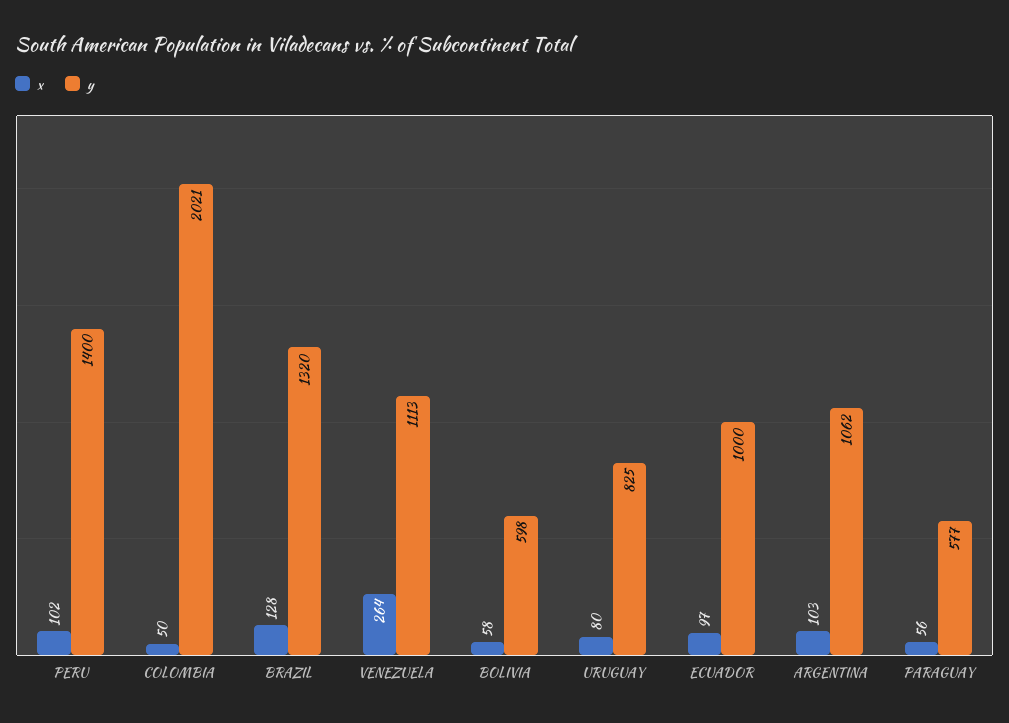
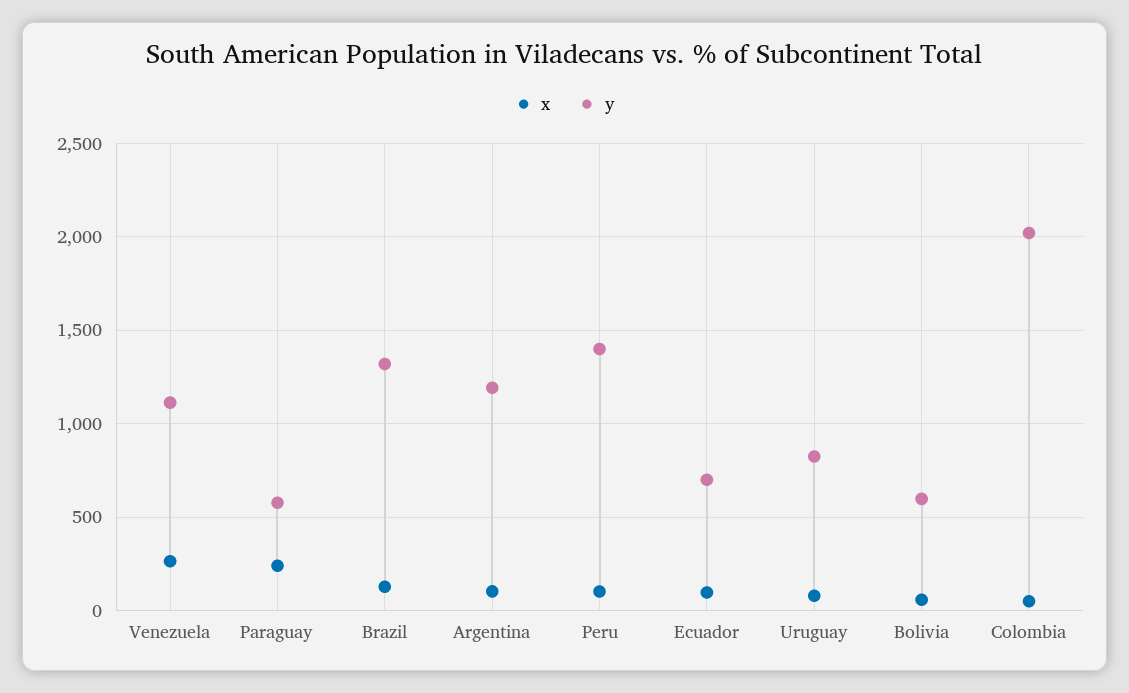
y, ECUADOR: 1000 -> 700
y, ARGENTINA: 1062 -> 1200
x, PARAGUAY: 56 -> 250

